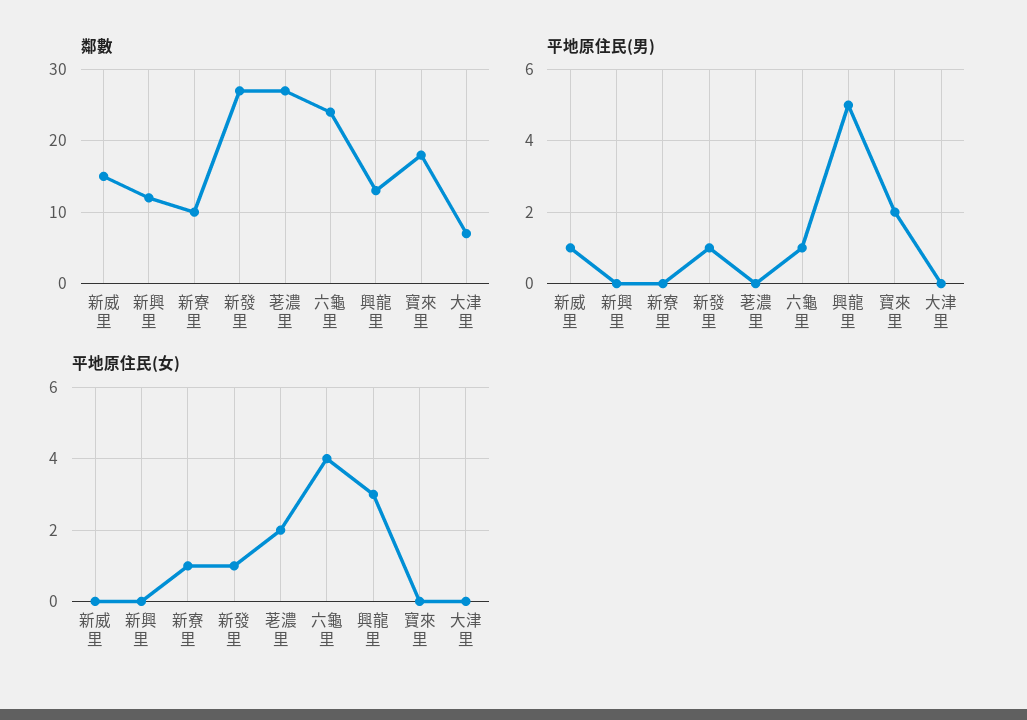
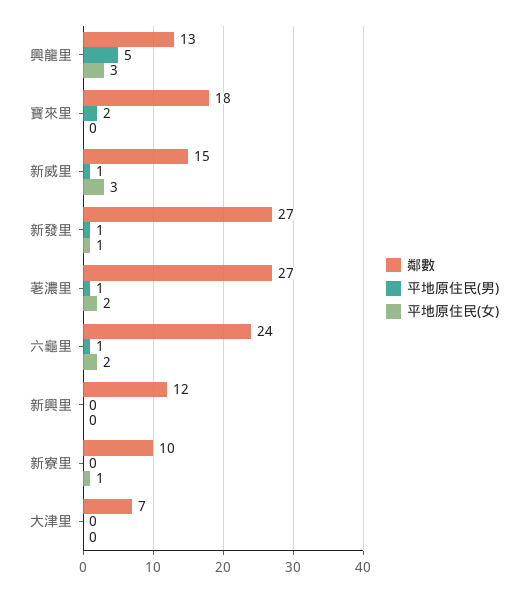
平地原住民(男), 荖濃里: 0 -> 1
平地原住民(女), 新威里: 0 -> 3
平地原住民(女), 六龜里: 4 -> 2

